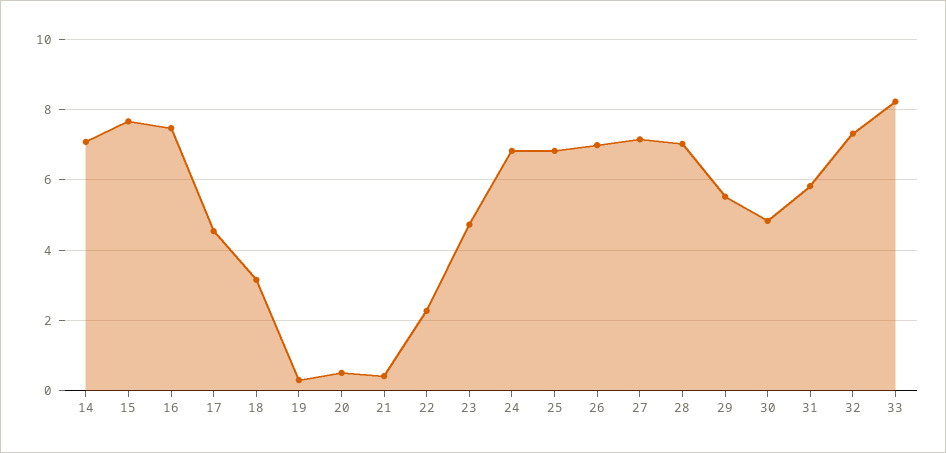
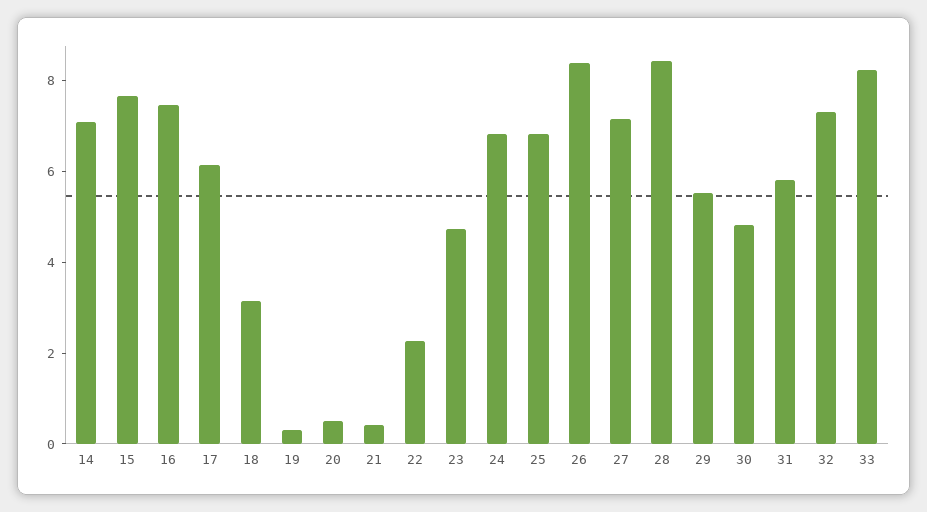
17: 4.6 -> 6
26: 7 -> 8.5
28: 7 -> 8.5

